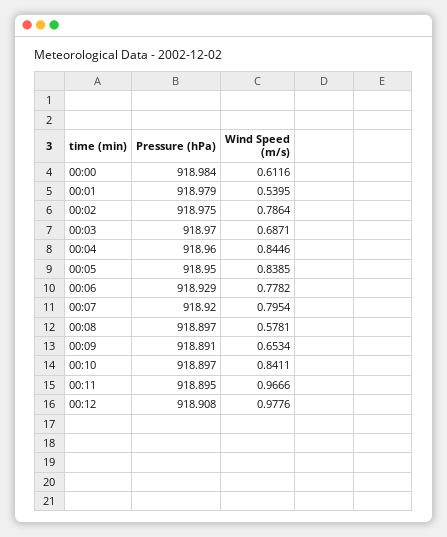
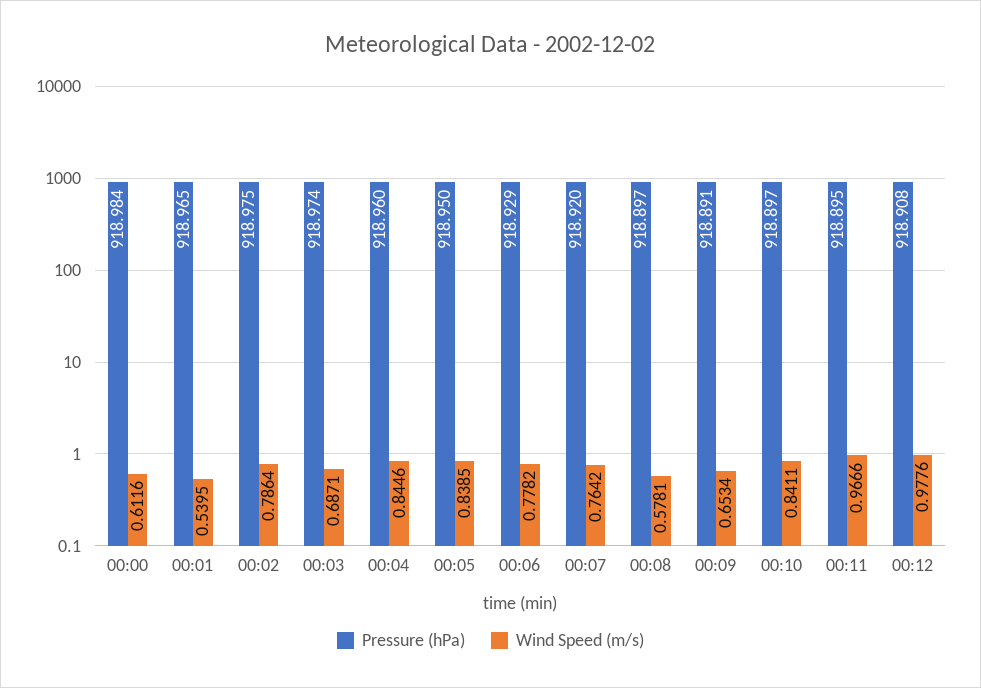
Pressure (hPa), 00:01: 918.979 -> 918.965
Pressure (hPa), 00:03: 918.97 -> 918.974
Wind Speed (m/s), 00:07: 0.7954 -> 0.7642

